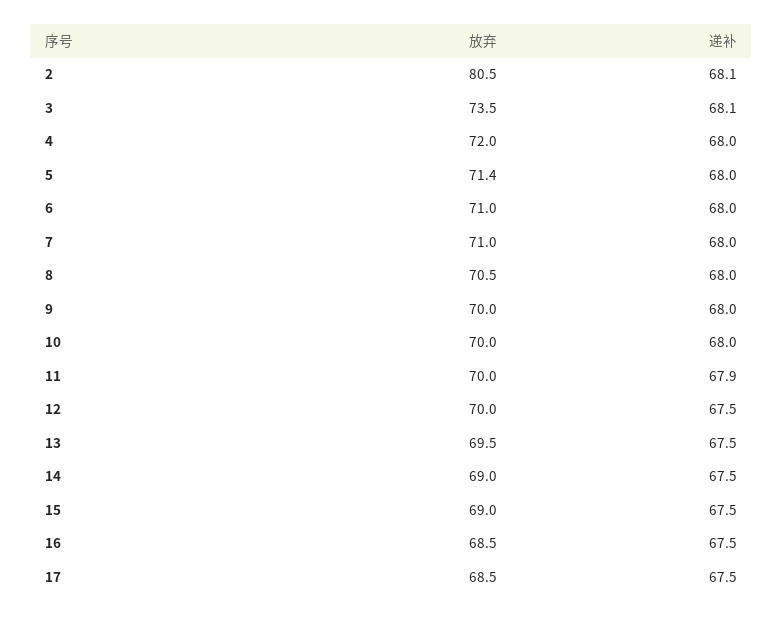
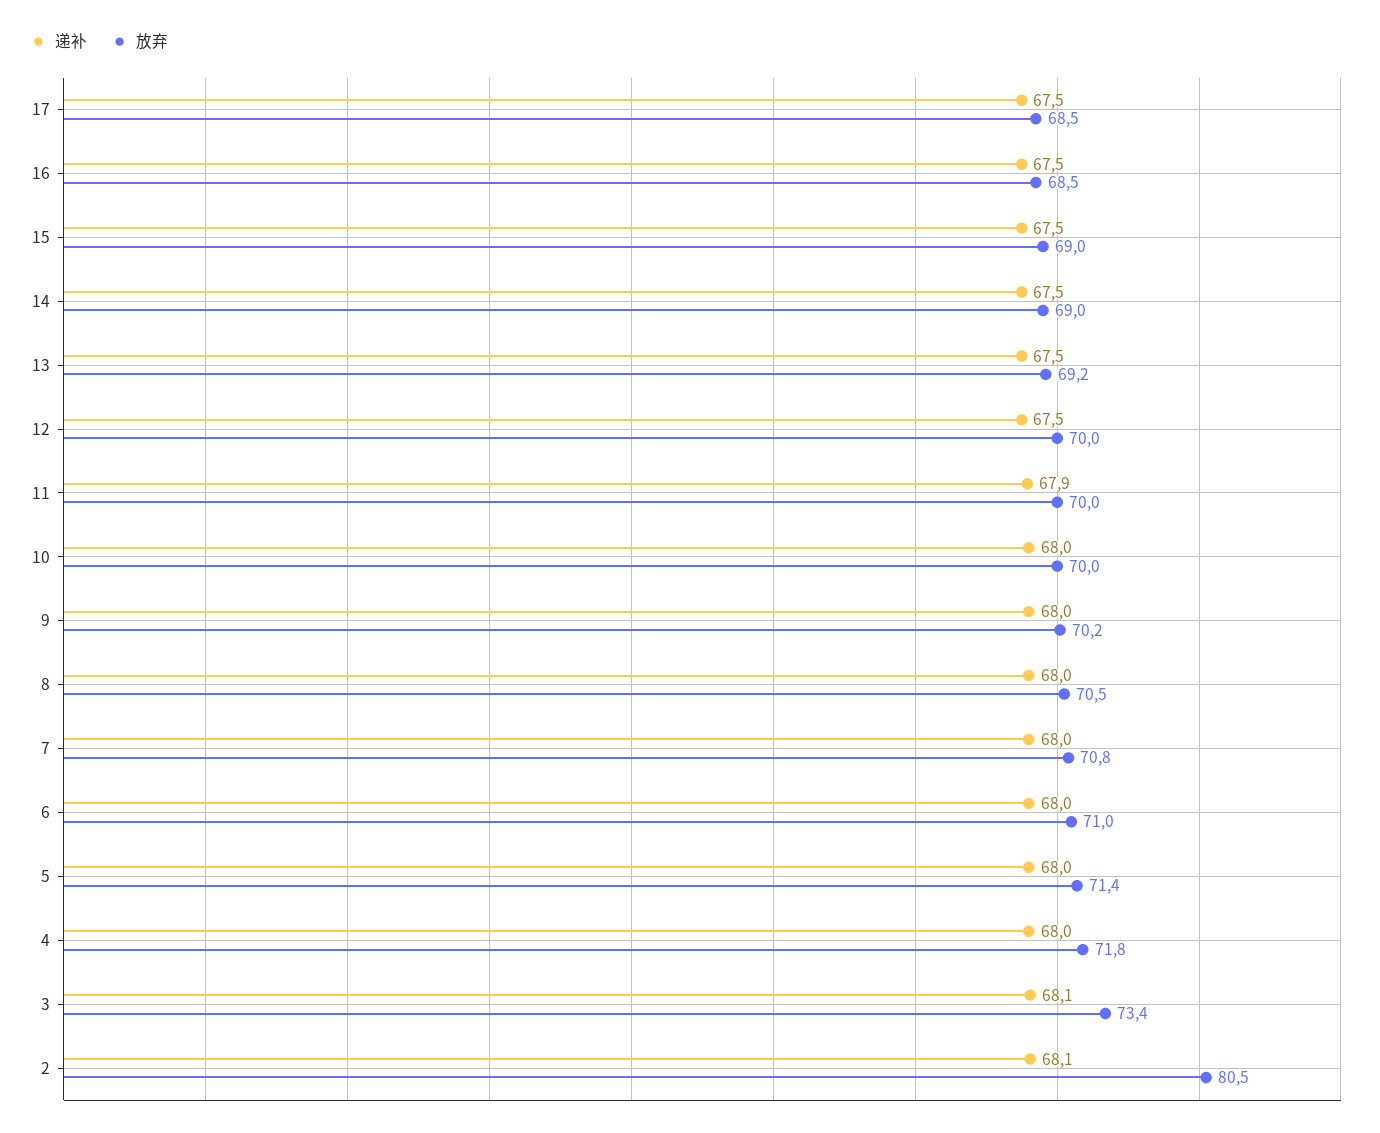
放弃, 3: 73.5 -> 73.4
放弃, 4: 72 -> 71.8
放弃, 7: 71 -> 70.8
放弃, 9: 70 -> 70.2
放弃, 13: 69.5 -> 69.2

